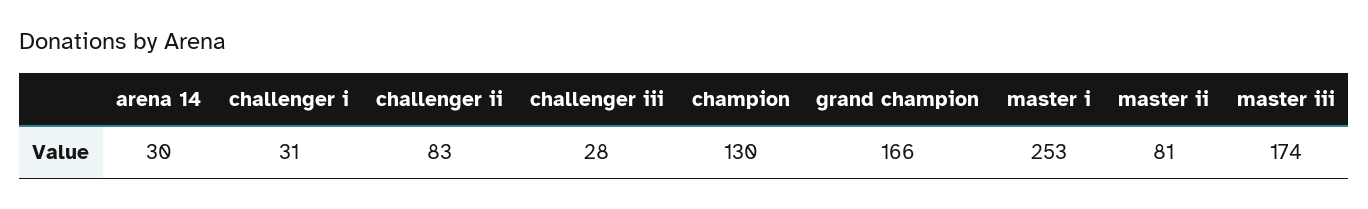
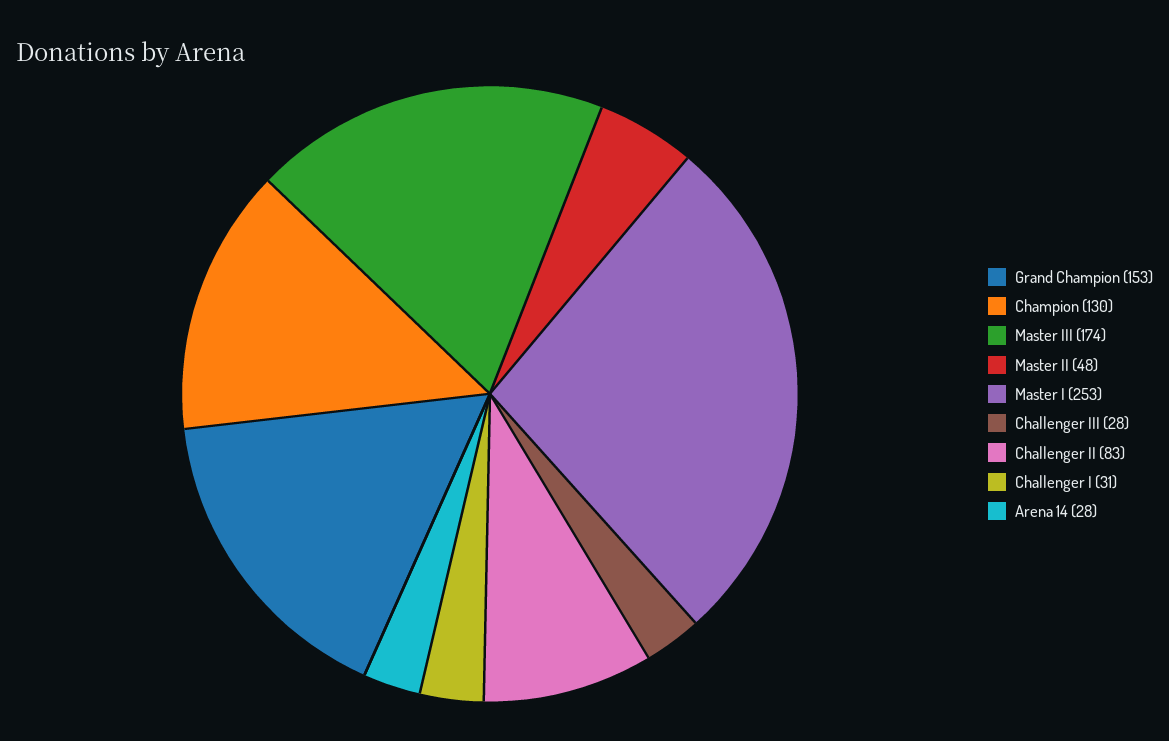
arena 14: 30 -> 28
grand champion: 166 -> 153
master ii: 81 -> 48

